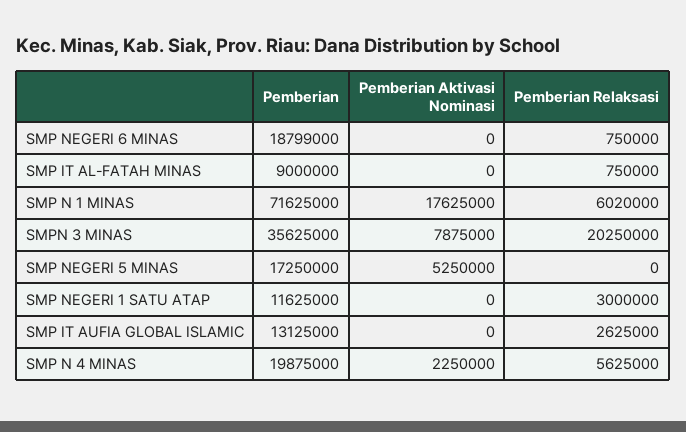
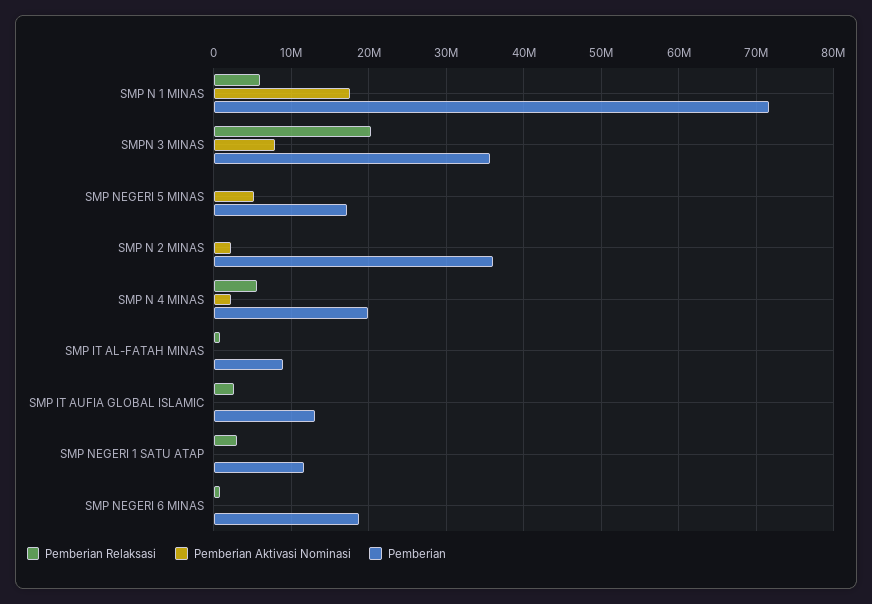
Pemberian Relaksasi, SMP N 2 MINAS: none -> 0
Pemberian Aktivasi Nominasi, SMP N 2 MINAS: none -> 2000000
Pemberian, SMP N 2 MINAS: none -> 36000000

